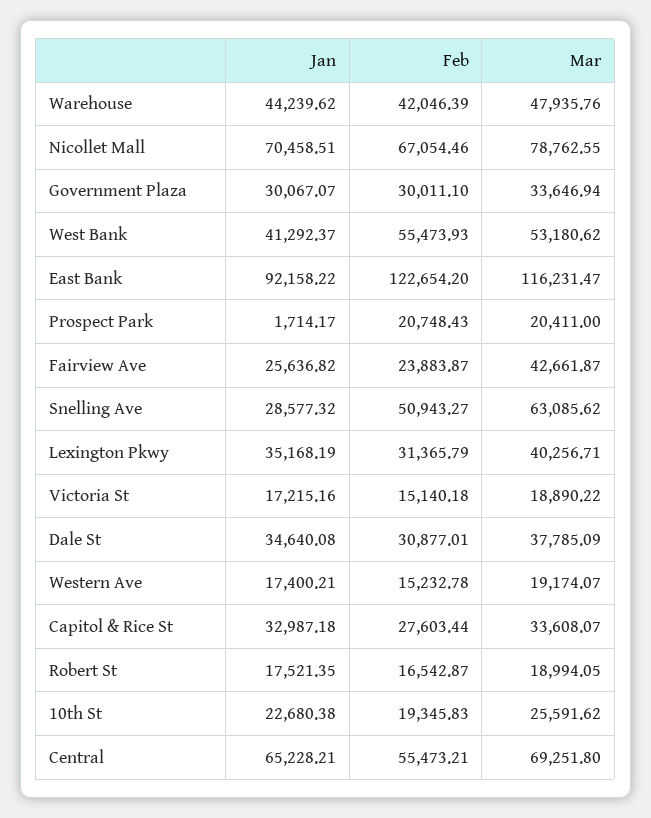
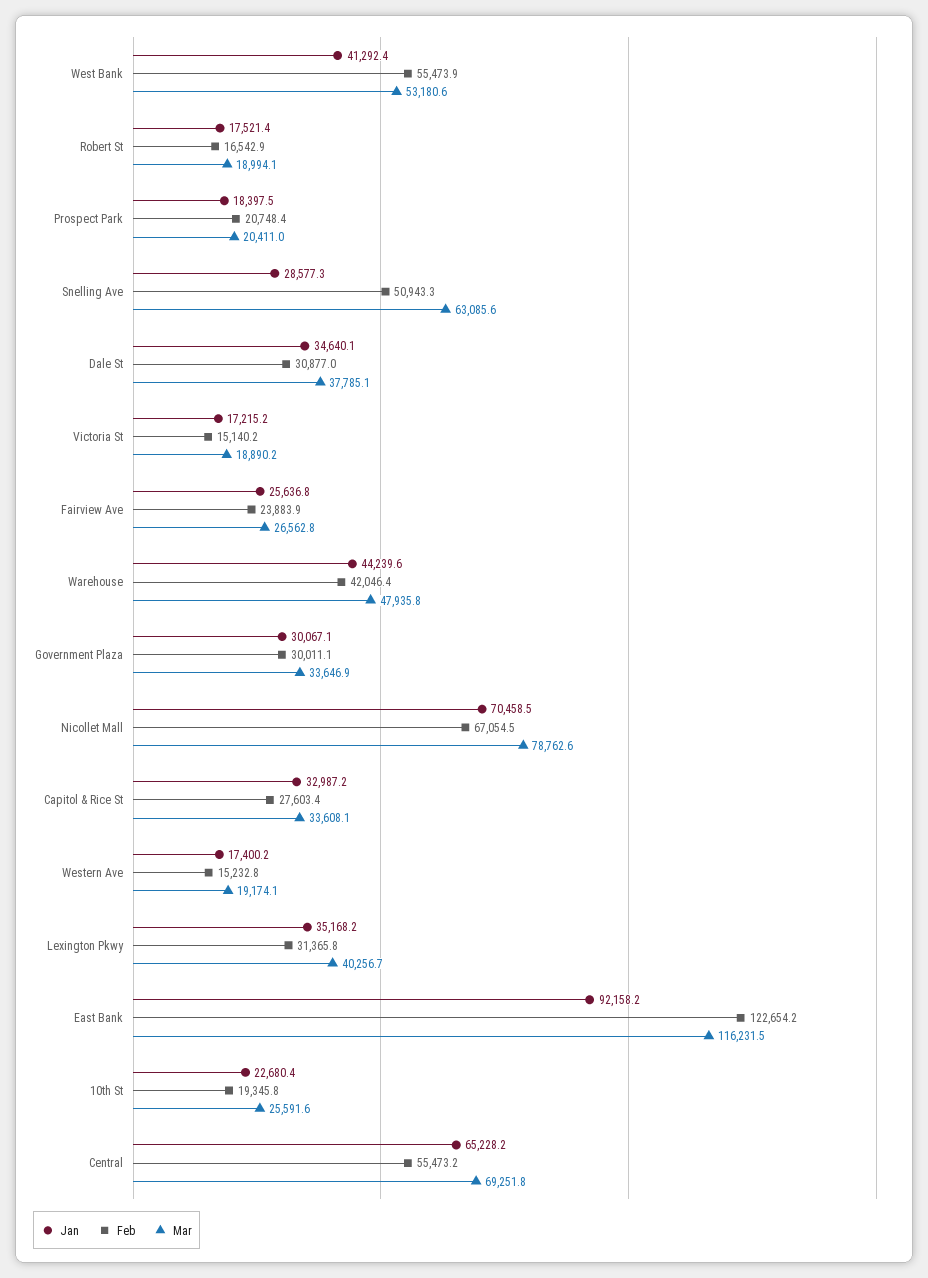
Jan, Prospect Park: 1714.17 -> 18397.5
Mar, Fairview Ave: 42661.87 -> 26562.8

